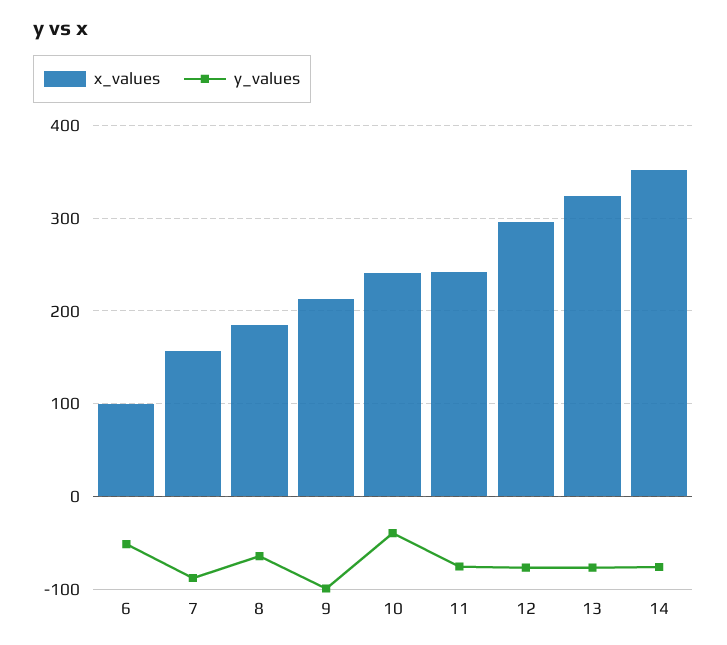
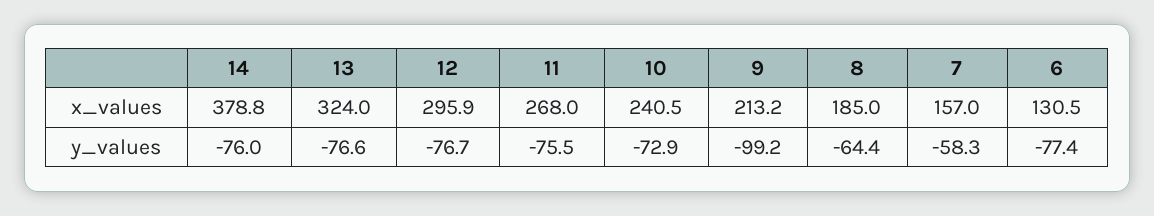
x_values, 6: 100 -> 130.5
y_values, 6: -50 -> -77.4
y_values, 7: -90 -> -58.3
y_values, 10: -40 -> -72.9
x_values, 11: 240 -> 268
x_values, 14: 350 -> 378.8

